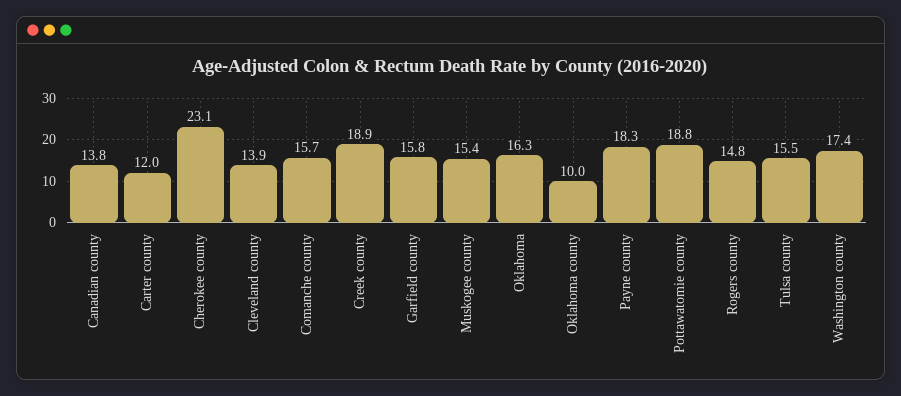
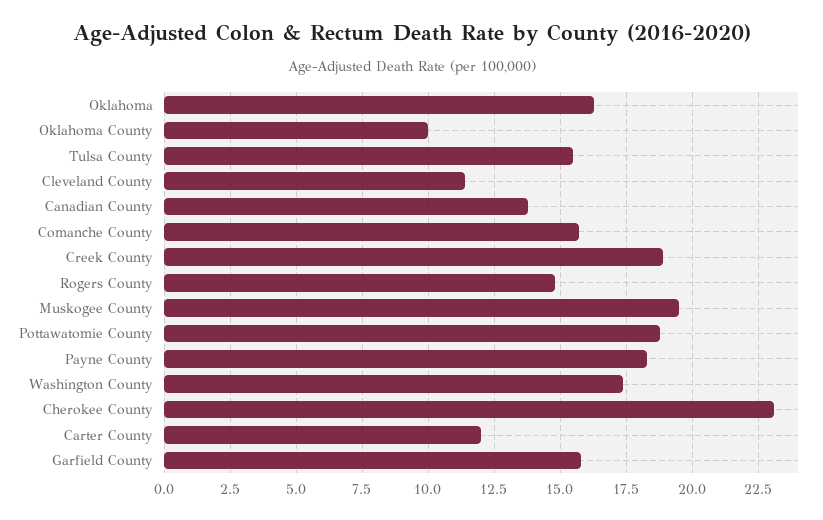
Cleveland county: 13.9 -> 11.5
Muskogee county: 15.4 -> 19.5

